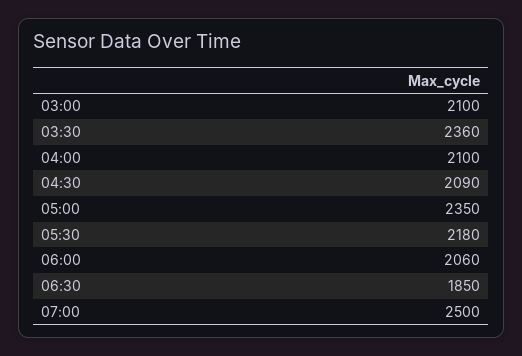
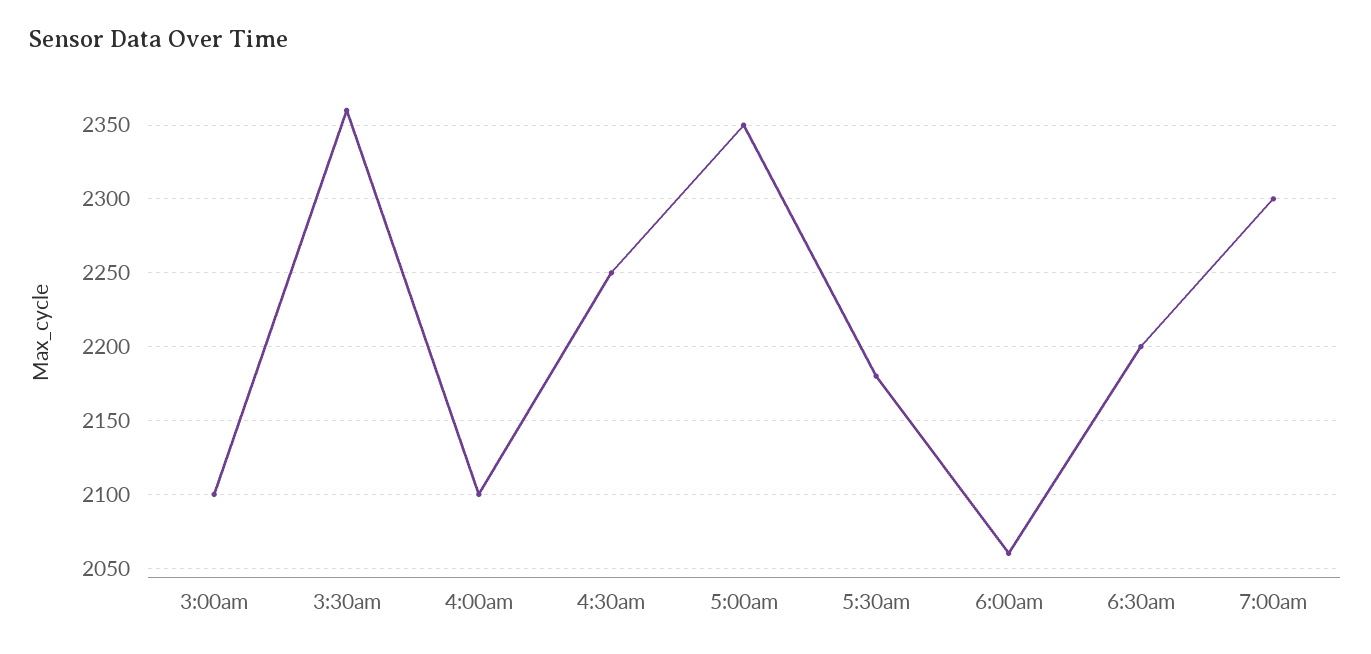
04:30: 2090 -> 2250
06:30: 1850 -> 2200
07:00: 2500 -> 2300

